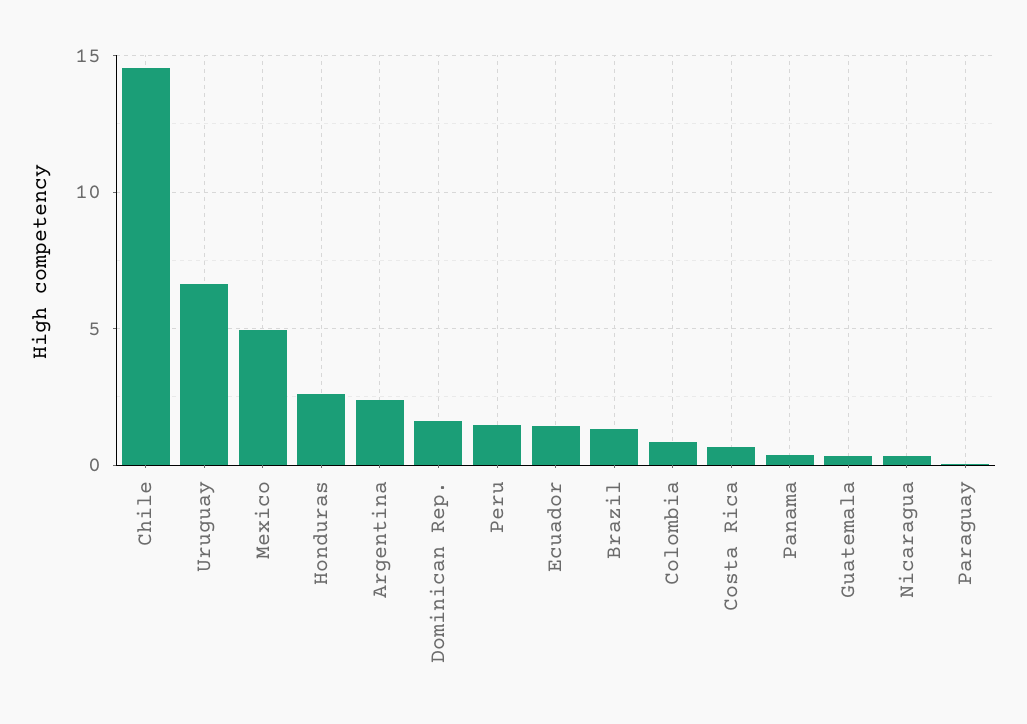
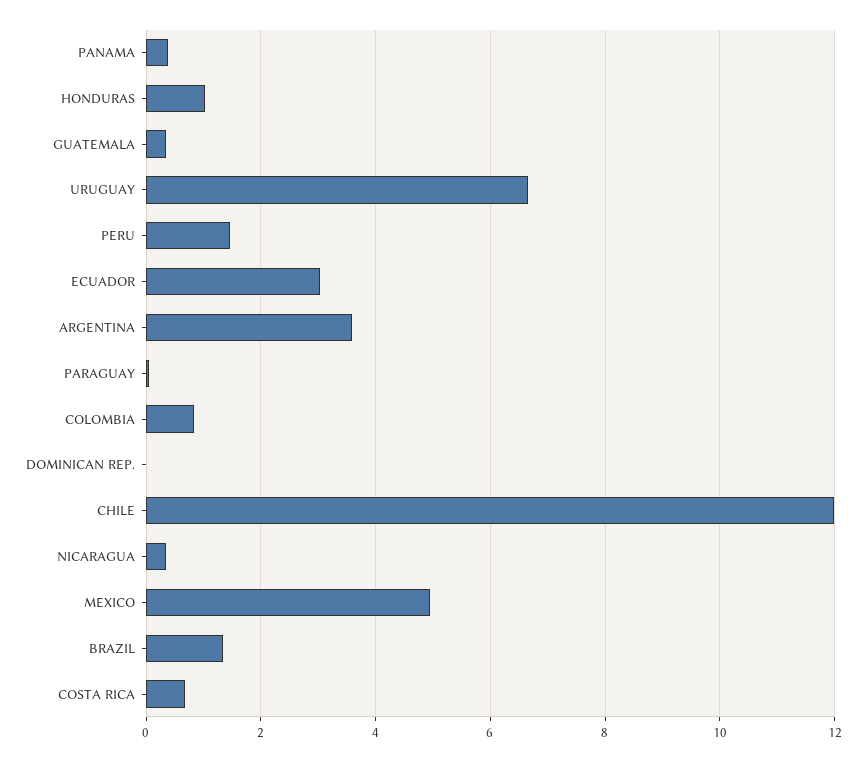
Chile: 14.5 -> 12
Honduras: 2.5 -> 1
Argentina: 2.5 -> 3.6
Dominican Rep.: 1.5 -> 0
Ecuador: 1.5 -> 3

